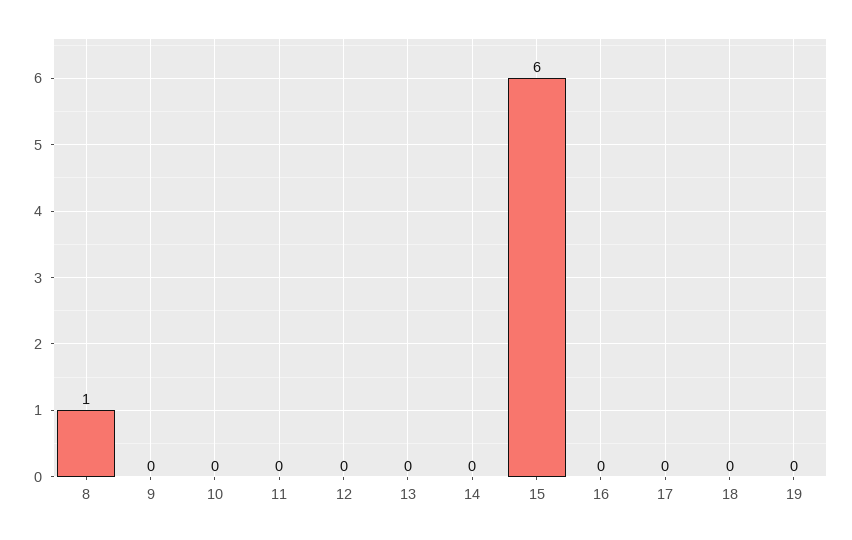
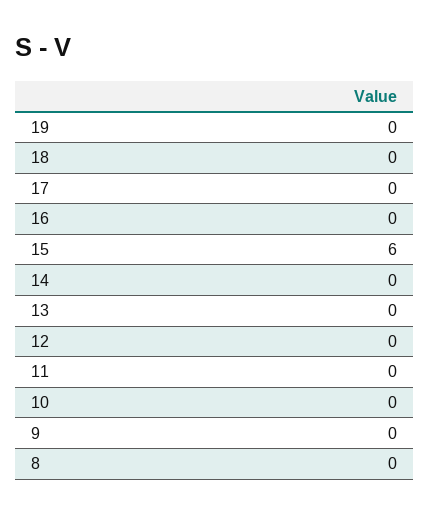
8: 1 -> 0

